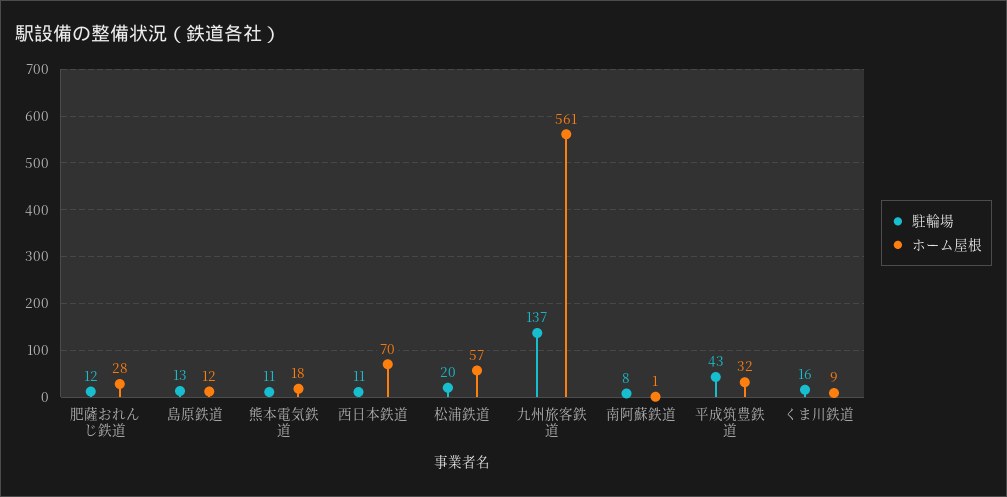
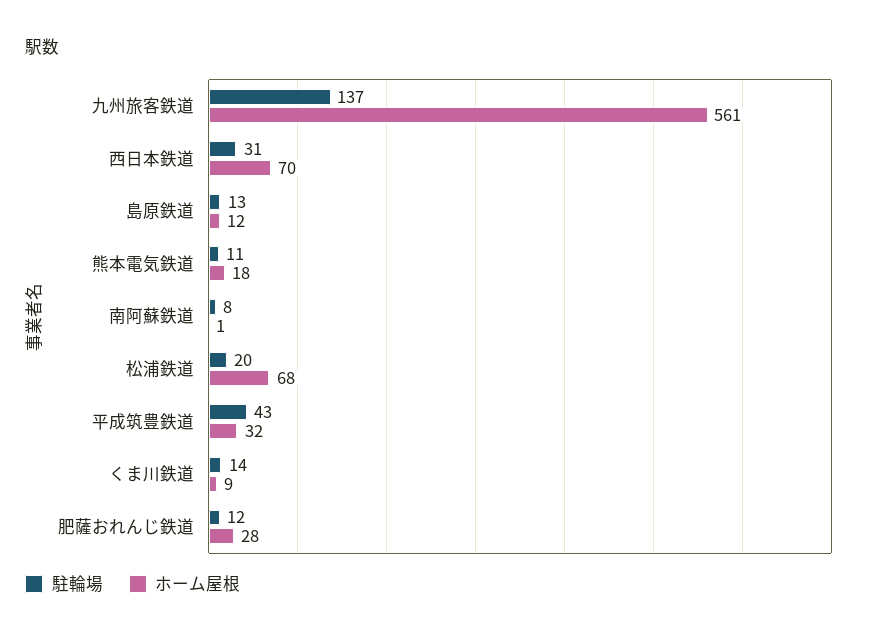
駐輪場, 西日本鉄道: 11 -> 31
ホーム屋根, 松浦鉄道: 57 -> 68
駐輪場, くま川鉄道: 16 -> 14

